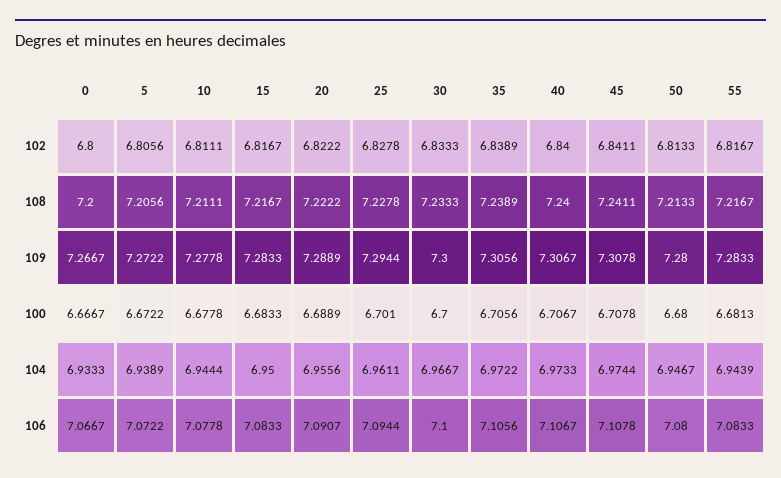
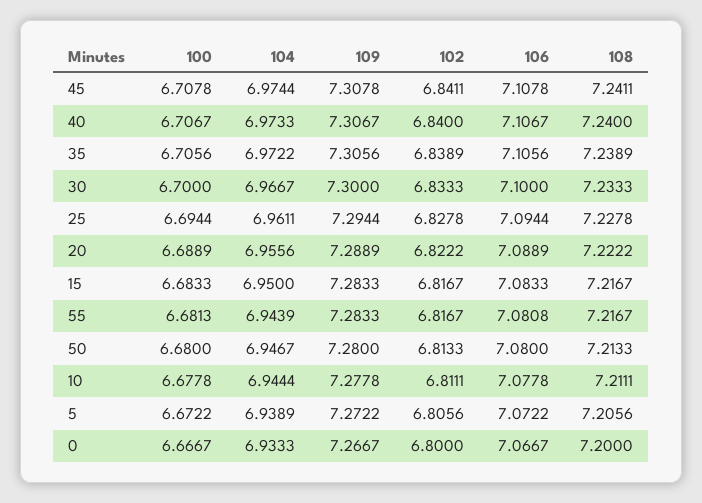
25, 100: 6.701 -> 6.6944
20, 106: 7.0907 -> 7.0889
55, 106: 7.0833 -> 7.0808

